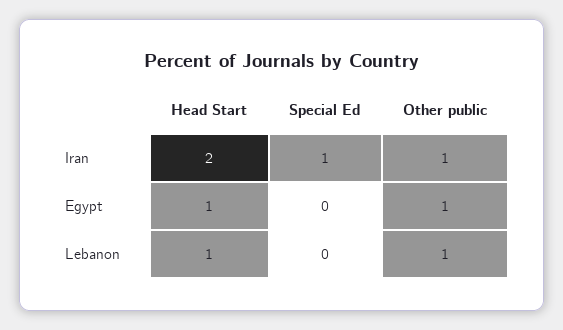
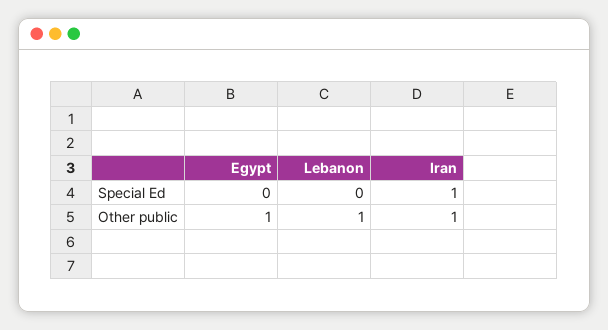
Head Start, Iran: 2 -> none
Head Start, Egypt: 1 -> none
Head Start, Lebanon: 1 -> none

